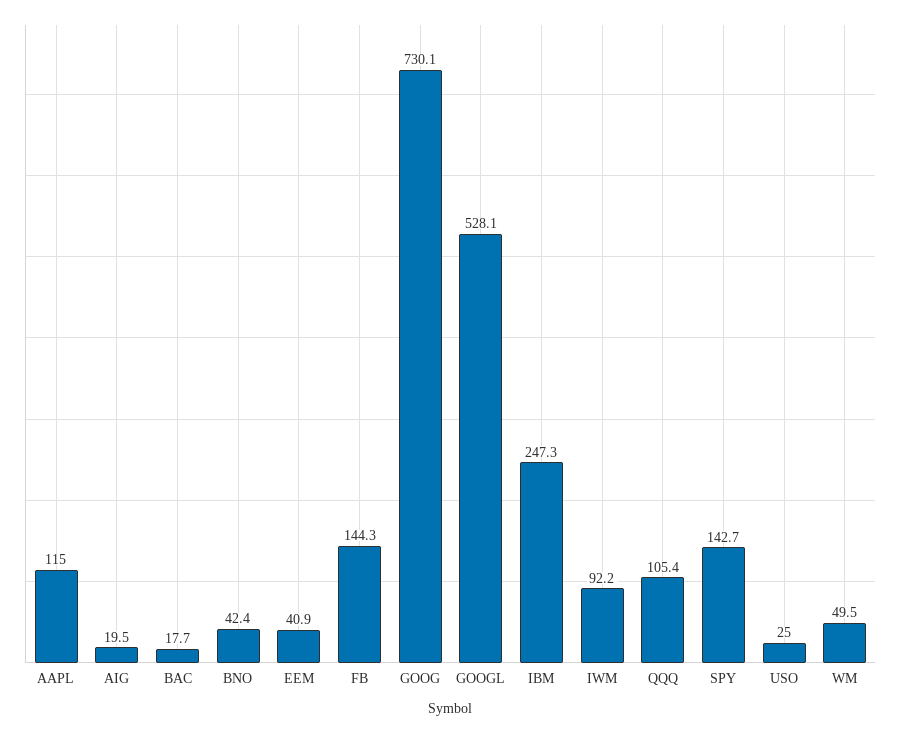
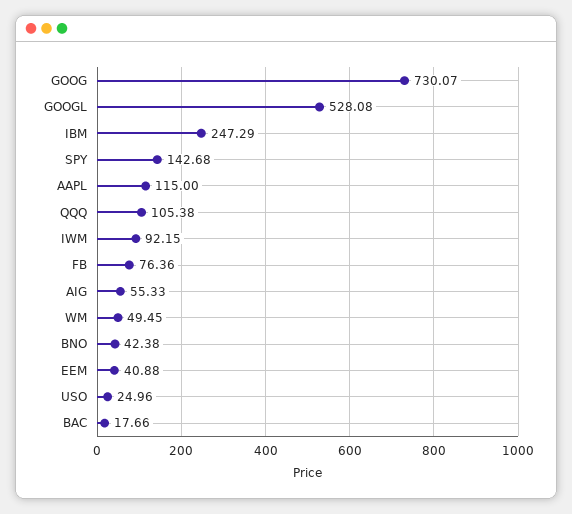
AIG: 19.5 -> 55.33
FB: 144.3 -> 76.36

